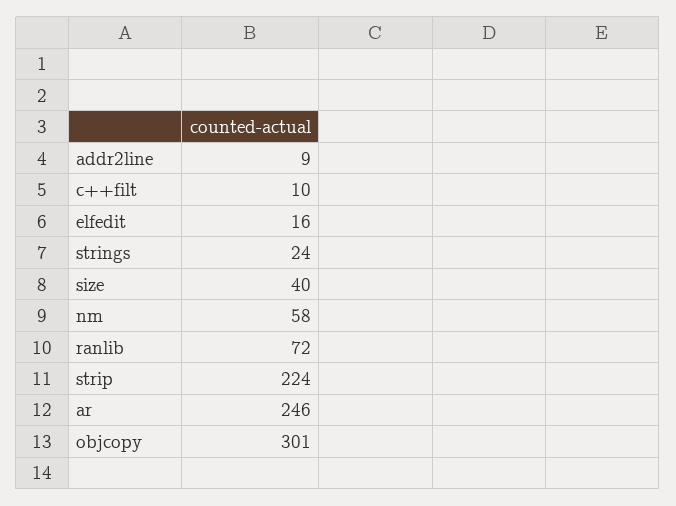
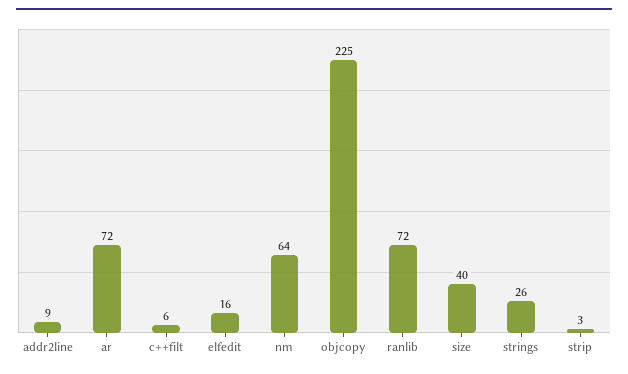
c++filt: 10 -> 6
strings: 24 -> 26
nm: 58 -> 64
strip: 224 -> 3
ar: 246 -> 72
objcopy: 301 -> 225

